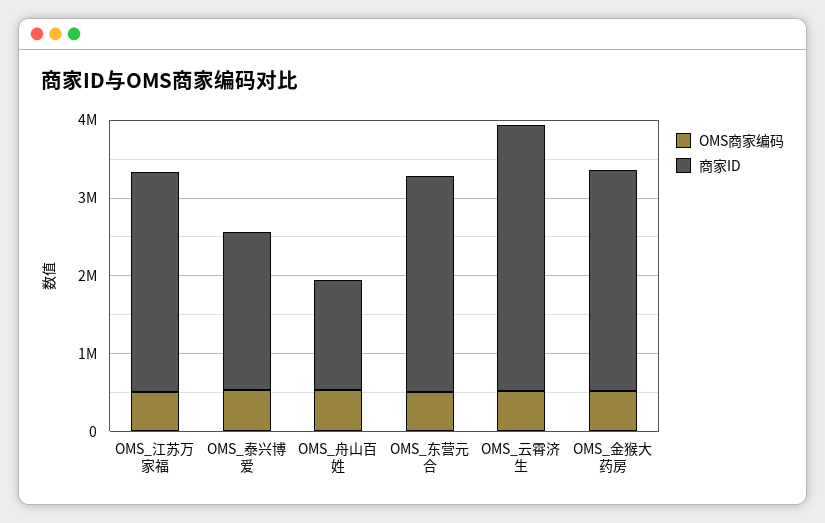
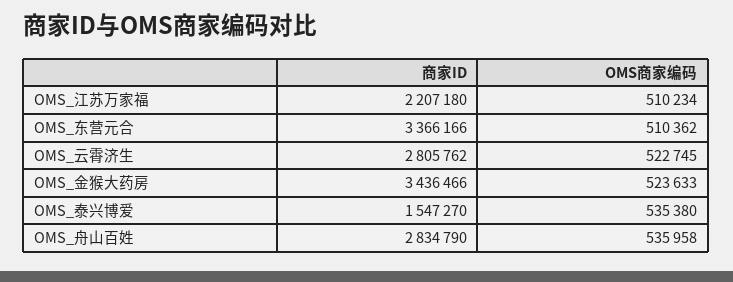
商家ID, OMS_江苏万家福: 2800000 -> 2207180
商家ID, OMS_泰兴博爱: 2000000 -> 1547270
商家ID, OMS_舟山百姓: 1400000 -> 2834790
商家ID, OMS_东营元合: 2800000 -> 3366166
商家ID, OMS_云霄济生: 3400000 -> 2805762
商家ID, OMS_金猴大药房: 2800000 -> 3436466

